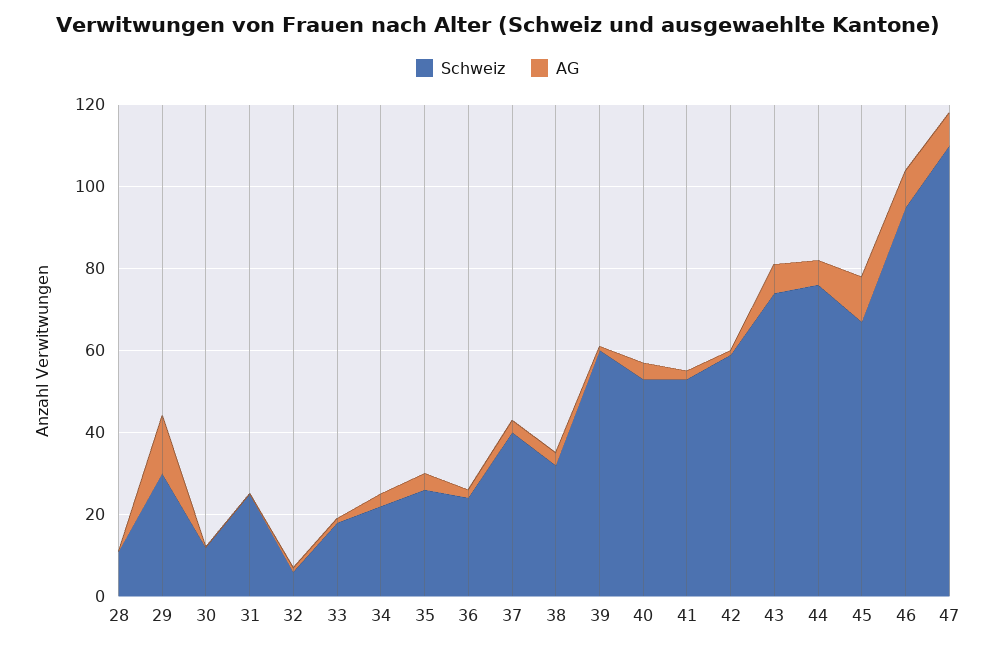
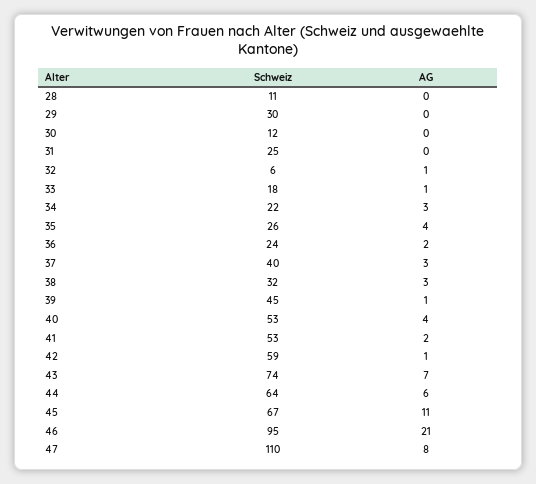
AG, 29: 15 -> 0
Schweiz, 39: 60 -> 45
Schweiz, 44: 75 -> 64
AG, 46: 10 -> 21

